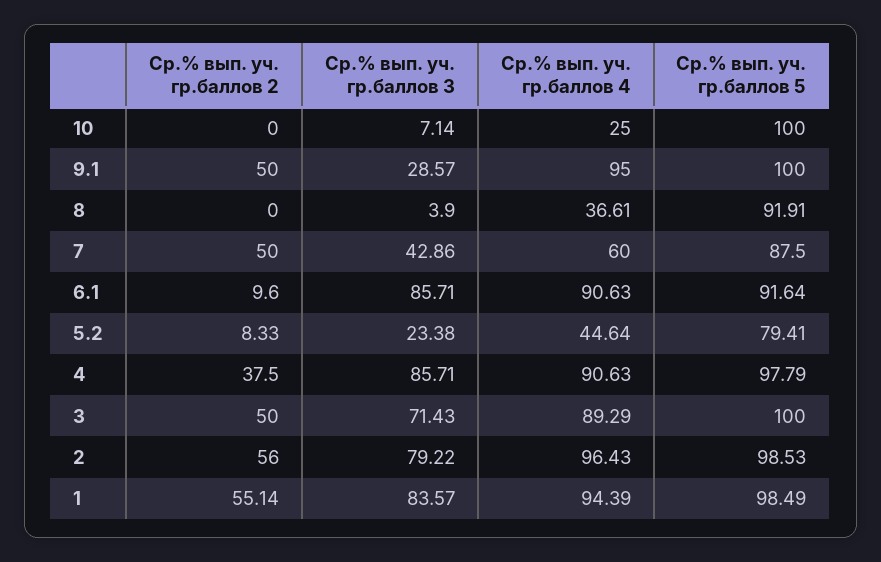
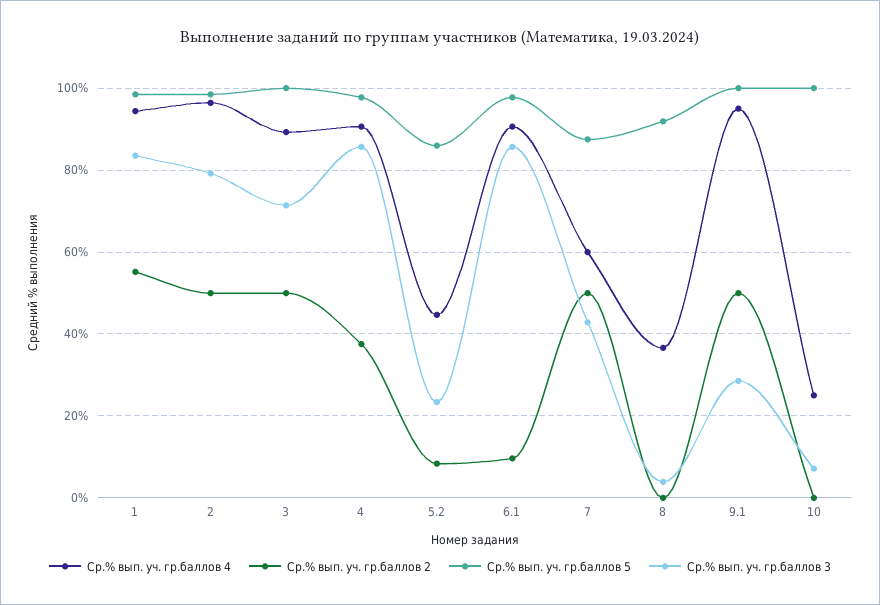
Ср.% вып. уч. гр.баллов 5, 6.1: 91.64 -> 98
Ср.% вып. уч. гр.баллов 5, 5.2: 79.41 -> 86
Ср.% вып. уч. гр.баллов 2, 2: 56 -> 50

